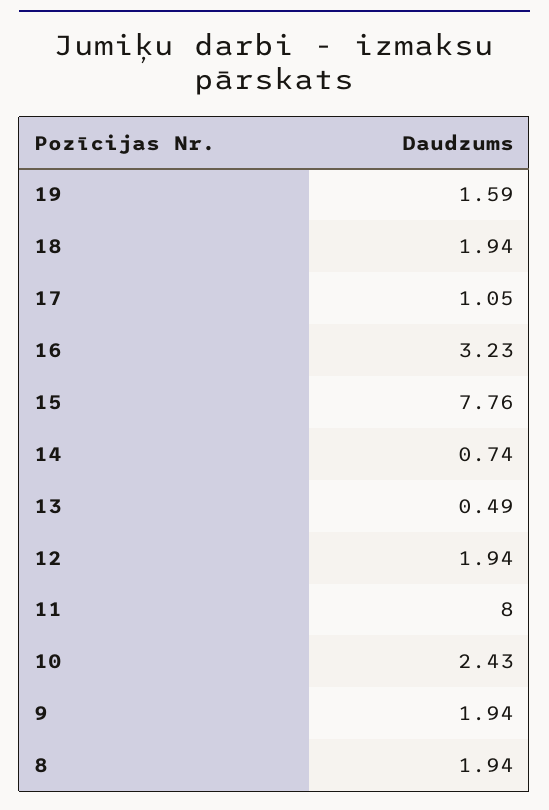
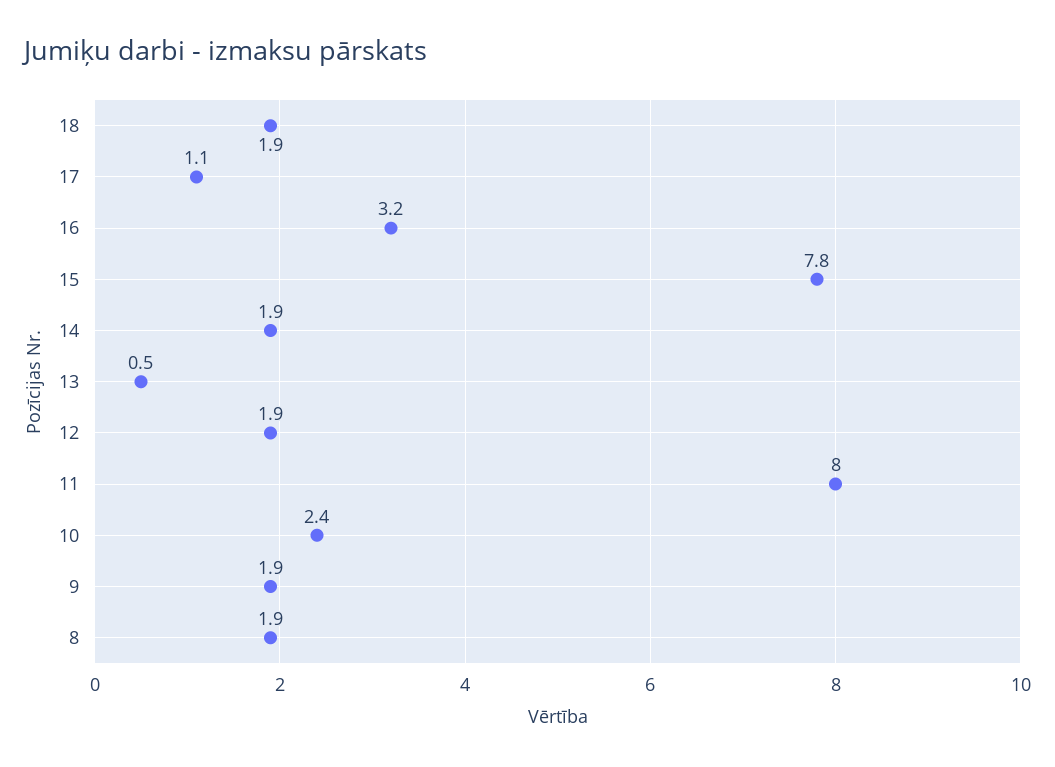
19: 1.59 -> none
14: 0.74 -> 1.9

